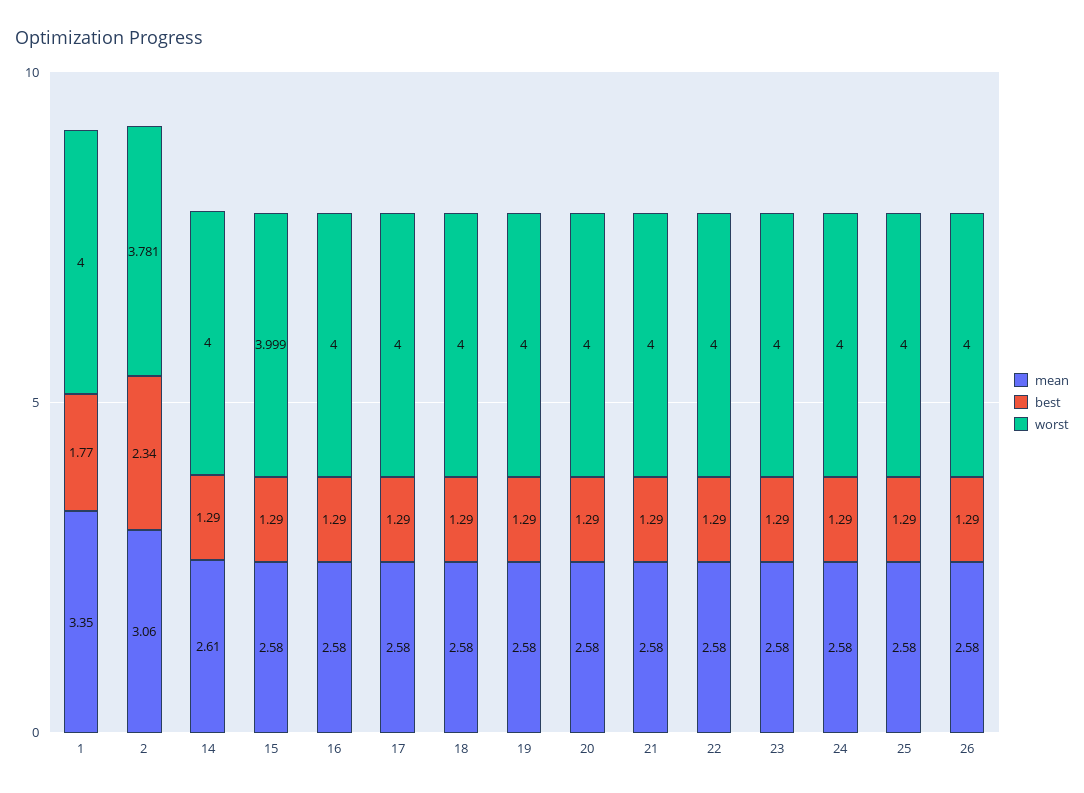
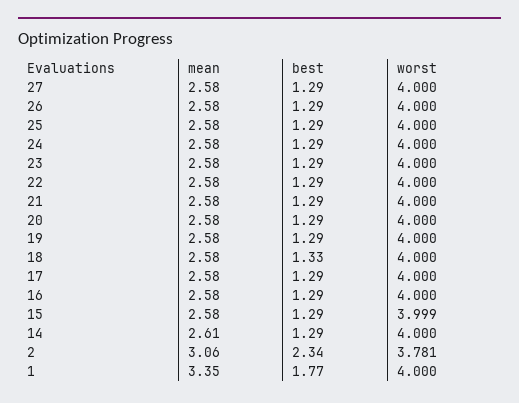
best, 18: 1.29 -> 1.33
mean, 27: none -> 2.58
best, 27: none -> 1.29
worst, 27: none -> 4

